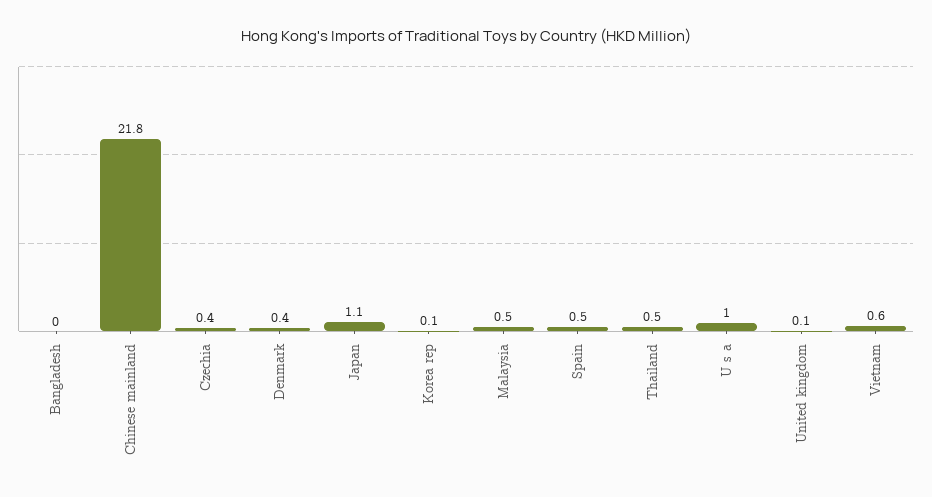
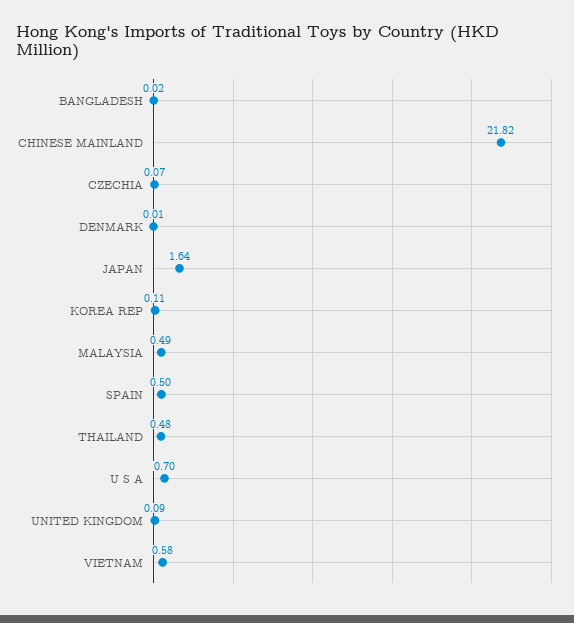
Czechia: 0.4 -> 0.07
Denmark: 0.4 -> 0.01
Japan: 1.1 -> 1.64
U s a: 1 -> 0.7

